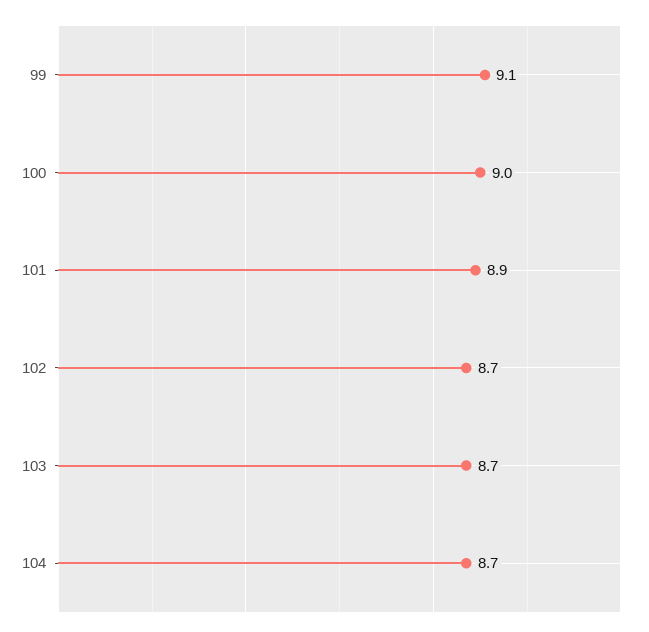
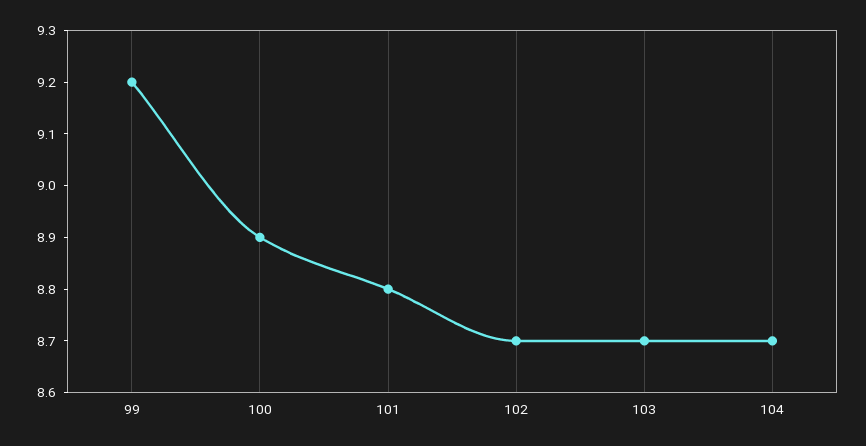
99: 9.1 -> 9.2
100: 9 -> 8.9
101: 8.9 -> 8.8

